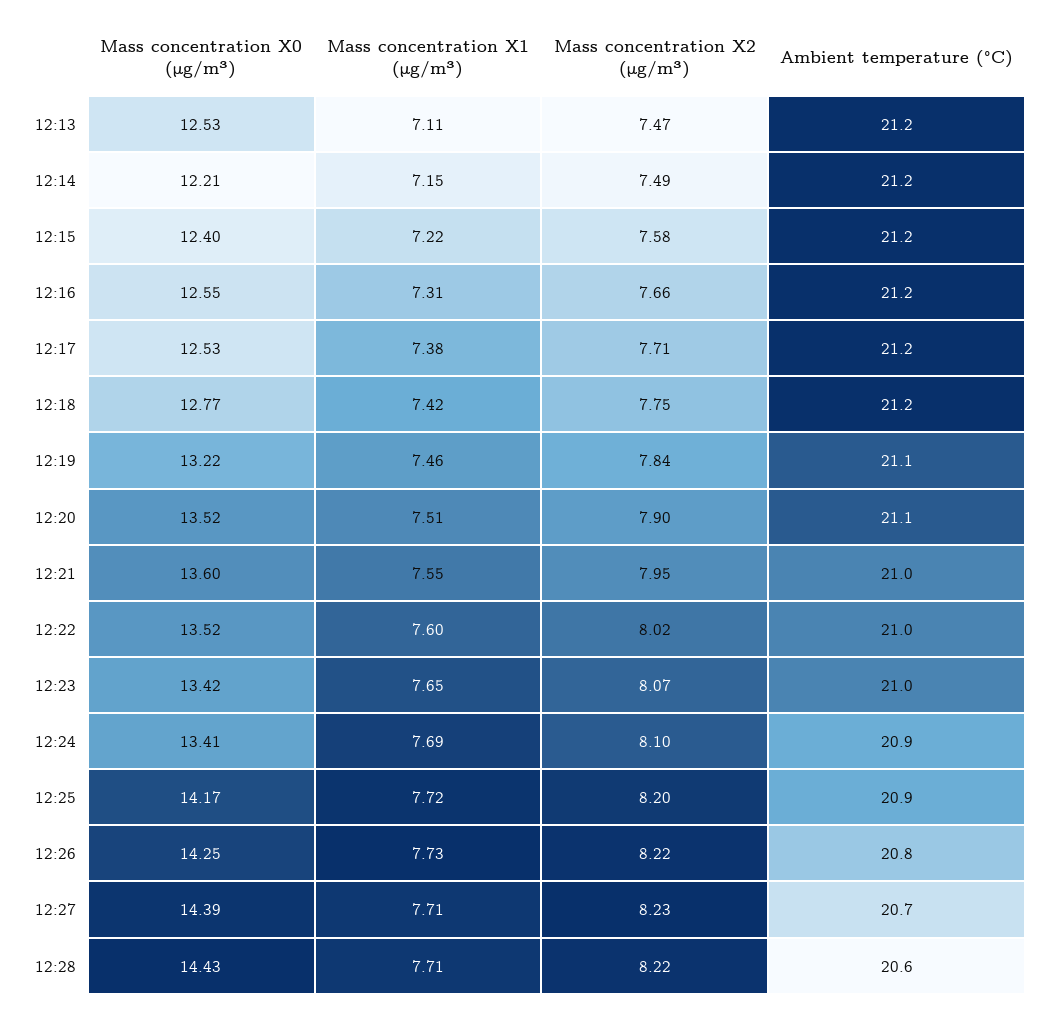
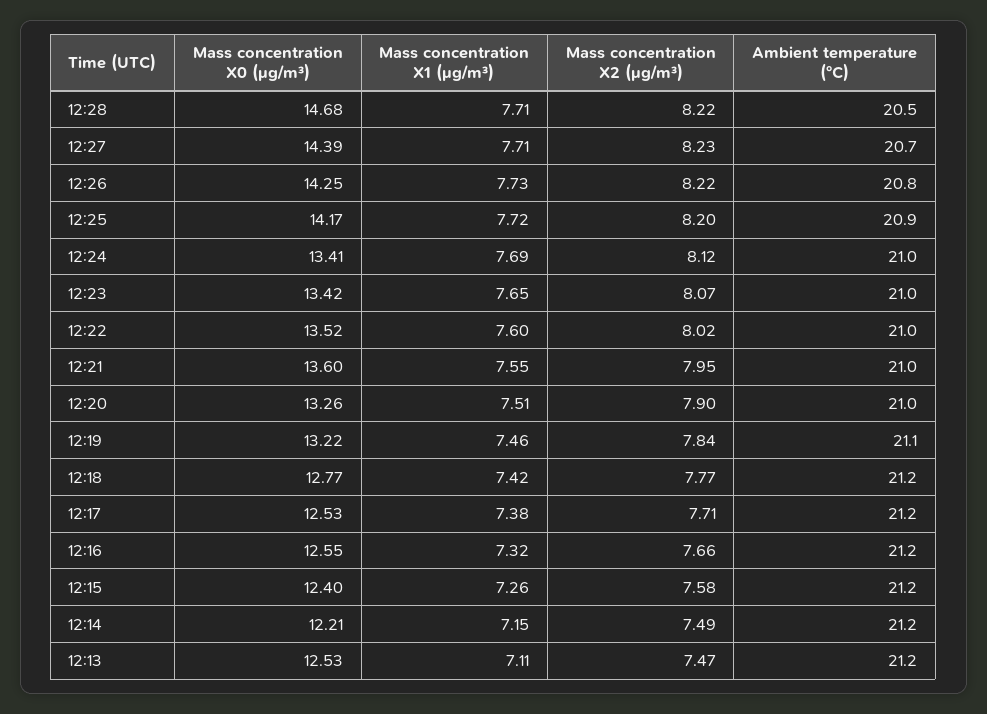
Mass concentration X1 (μg/m³), 12:15: 7.22 -> 7.26
Mass concentration X1 (μg/m³), 12:16: 7.31 -> 7.32
Mass concentration X2 (μg/m³), 12:18: 7.75 -> 7.77
Mass concentration X0 (μg/m³), 12:20: 13.52 -> 13.26
Ambient temperature (°C), 12:20: 21.1 -> 21
Mass concentration X2 (μg/m³), 12:24: 8.1 -> 8.12
Ambient temperature (°C), 12:24: 20.9 -> 21
Mass concentration X0 (μg/m³), 12:28: 14.43 -> 14.68
Ambient temperature (°C), 12:28: 20.6 -> 20.5

